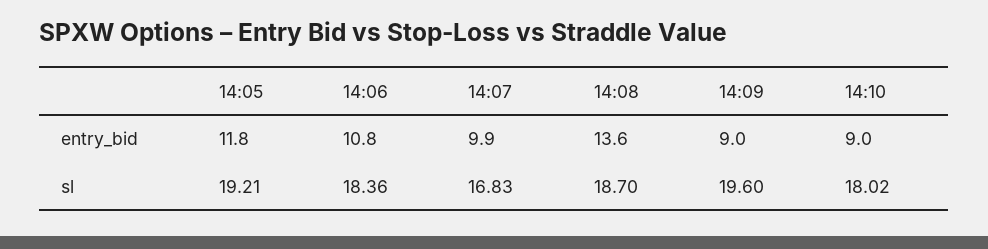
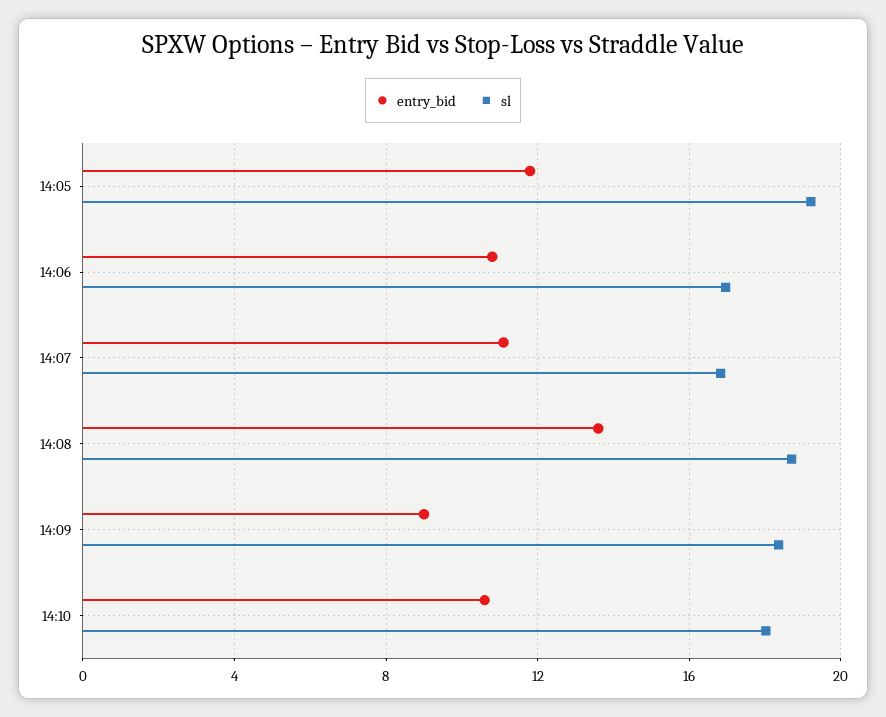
entry_bid, 14:07: 9.9 -> 11
entry_bid, 14:10: 9 -> 10.5
sl, 14:06: 18.36 -> 17
sl, 14:09: 19.6 -> 18.5

